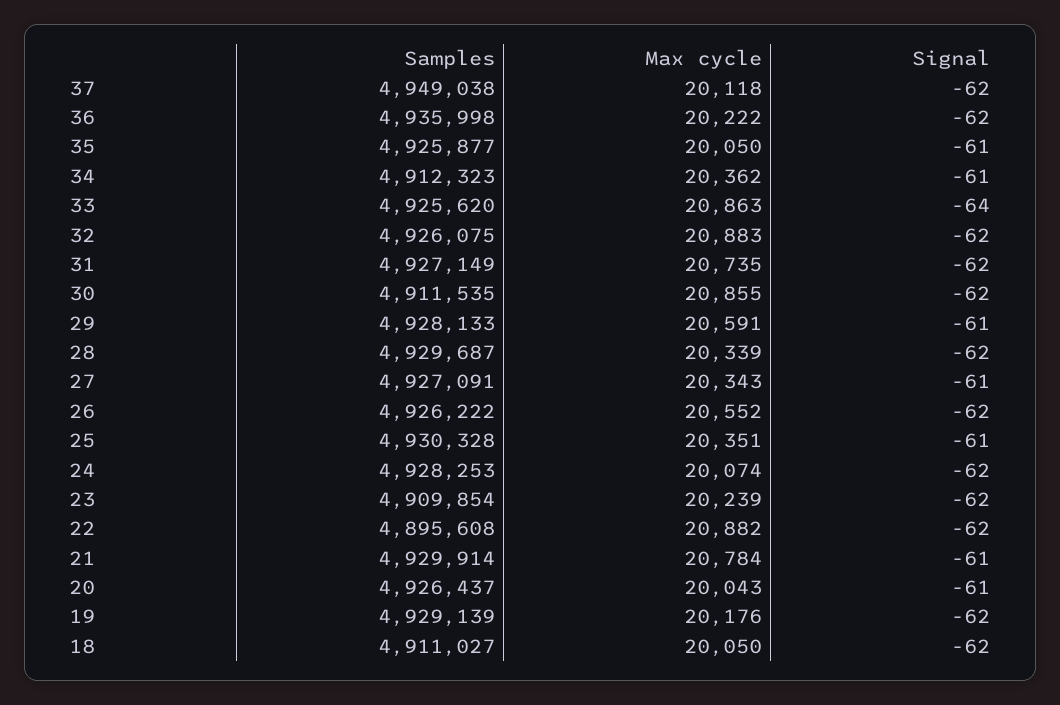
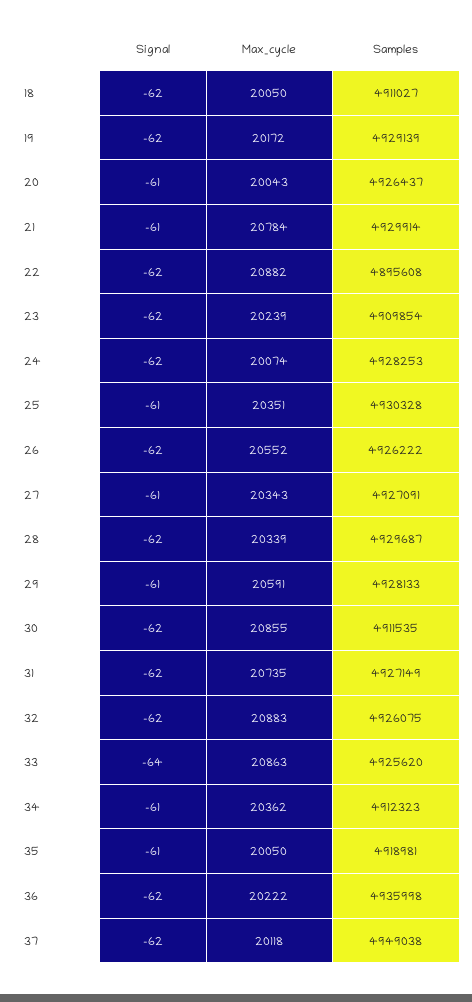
Samples, 35: 4925877 -> 4918981
Max cycle, 19: 20176 -> 20172

